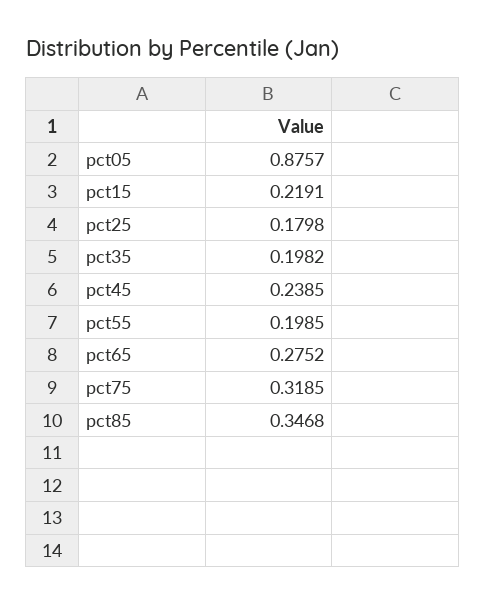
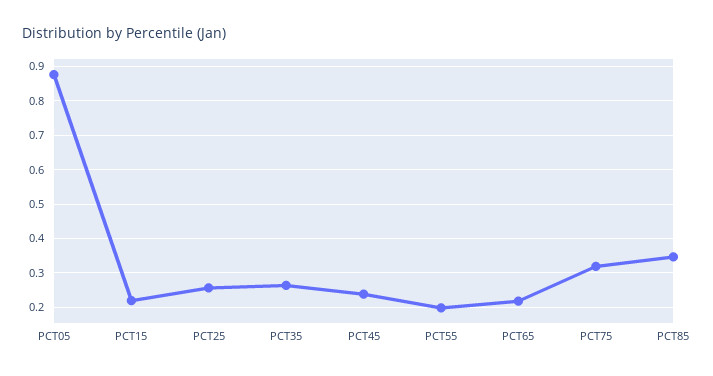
pct25: 0.1798 -> 0.26
pct35: 0.1982 -> 0.26
pct65: 0.2752 -> 0.22

